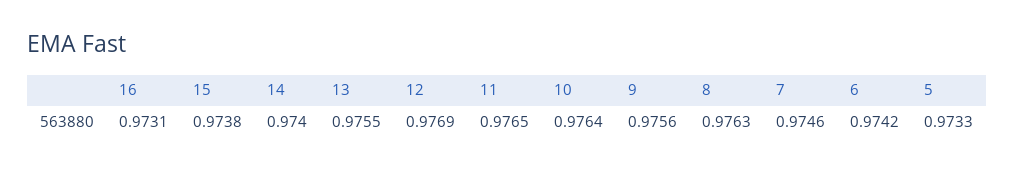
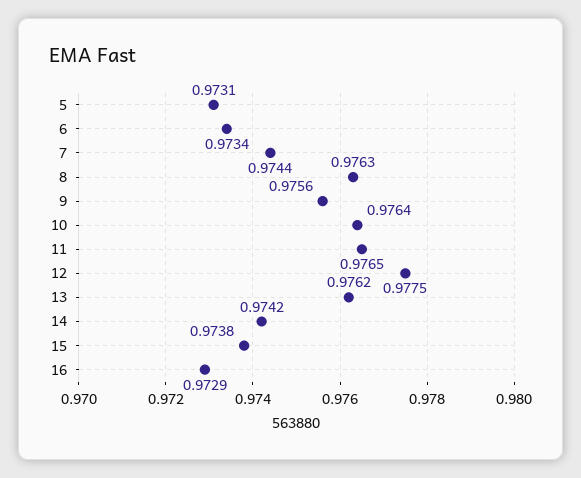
16: 0.9731 -> 0.9729
14: 0.974 -> 0.9742
13: 0.9755 -> 0.9762
12: 0.9769 -> 0.9775
7: 0.9746 -> 0.9744
6: 0.9742 -> 0.9734
5: 0.9733 -> 0.9731

